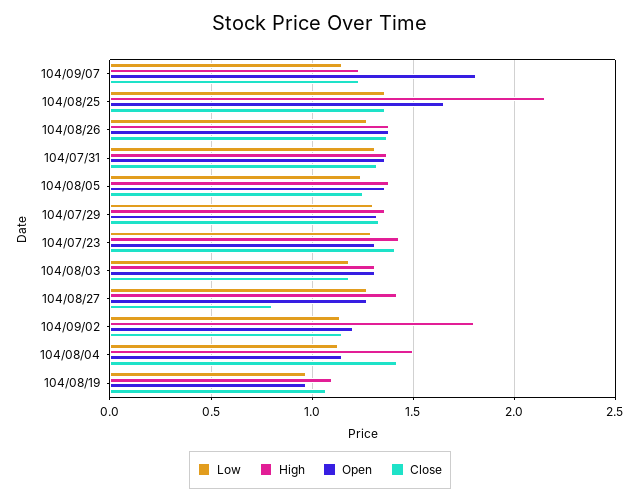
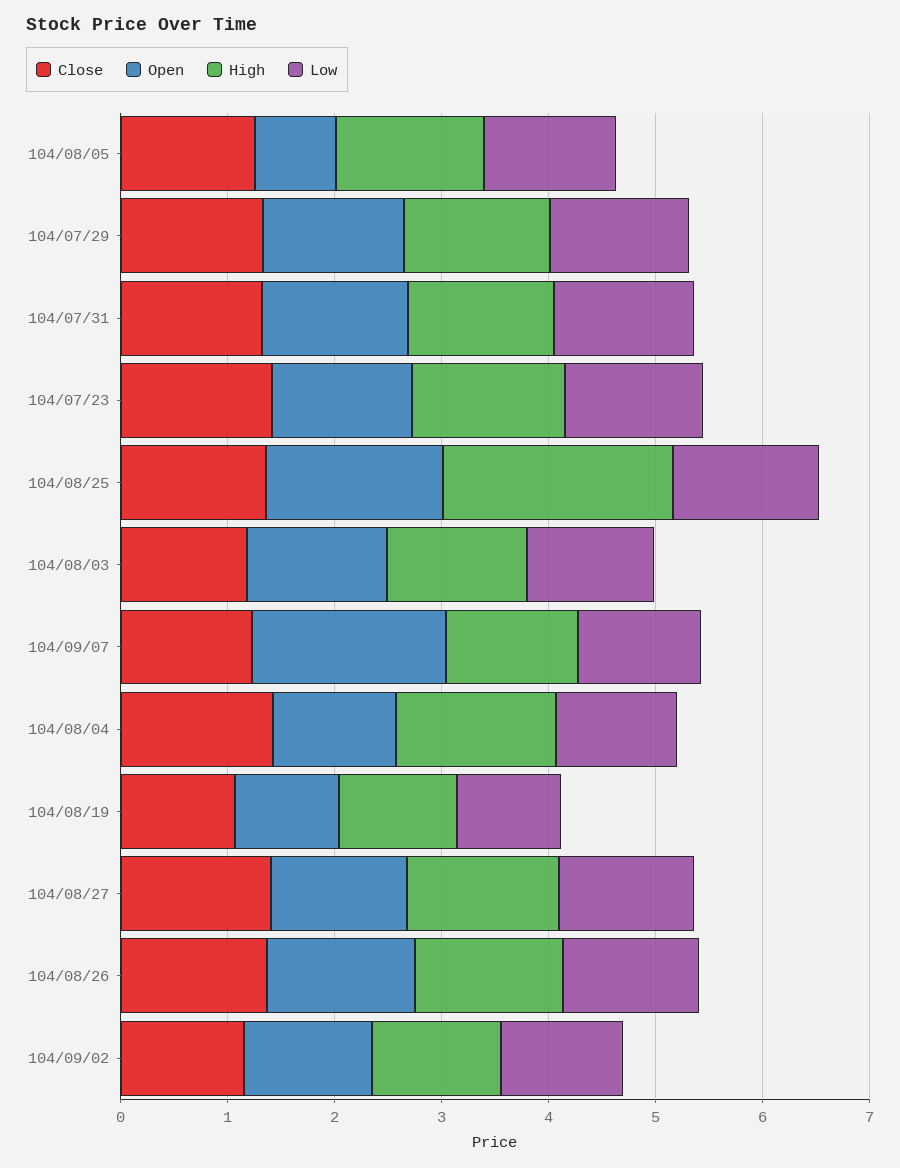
Open, 104/08/05: 1.35 -> 0.8
Close, 104/08/27: 0.8 -> 1.4
High, 104/09/02: 1.8 -> 1.2

